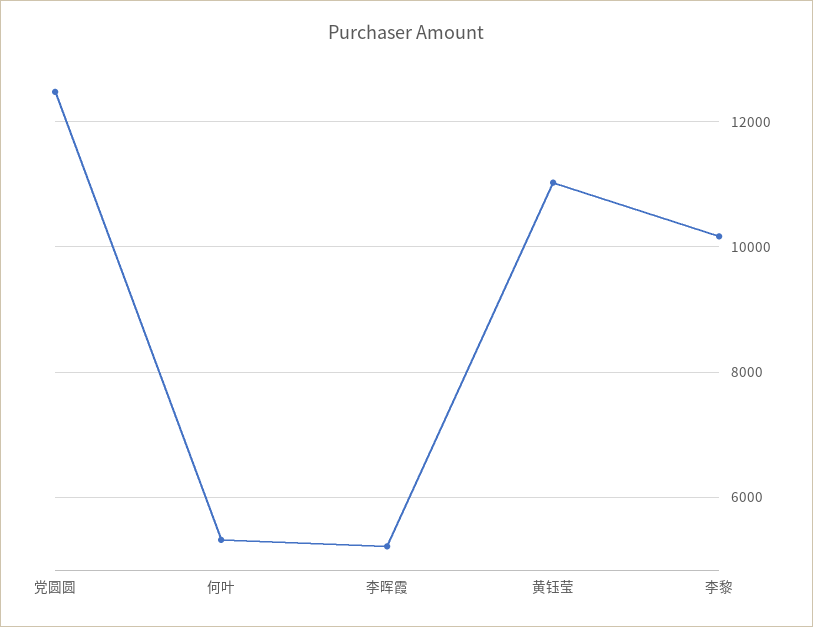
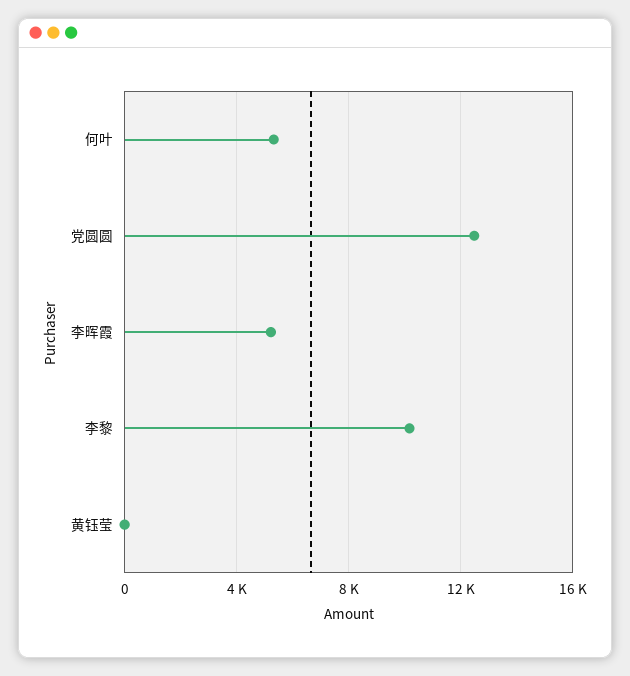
黄钰莹: 11000 -> 0

